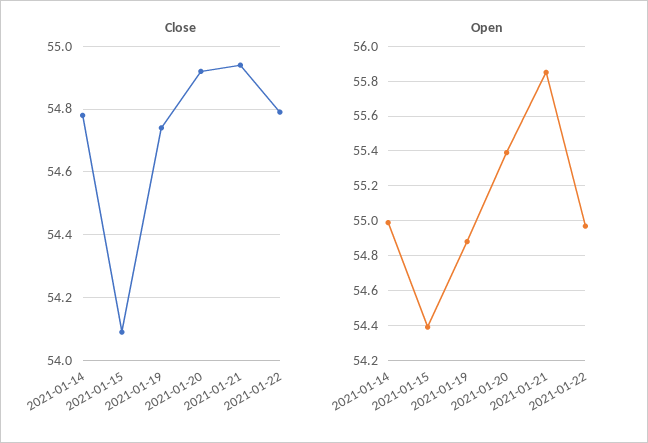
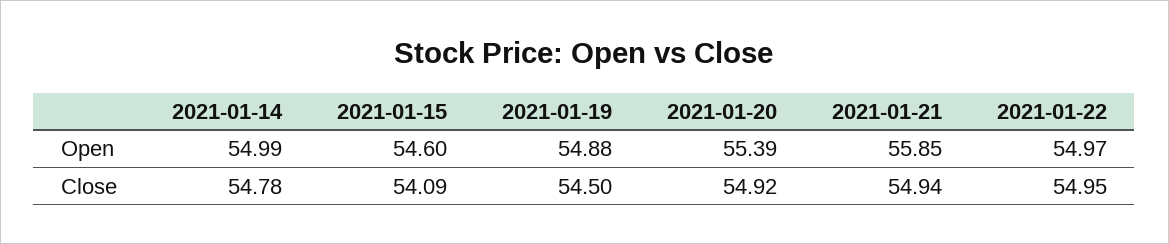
Close, 2021-01-19: 54.75 -> 54.5
Close, 2021-01-22: 54.8 -> 54.95
Open, 2021-01-15: 54.4 -> 54.6

